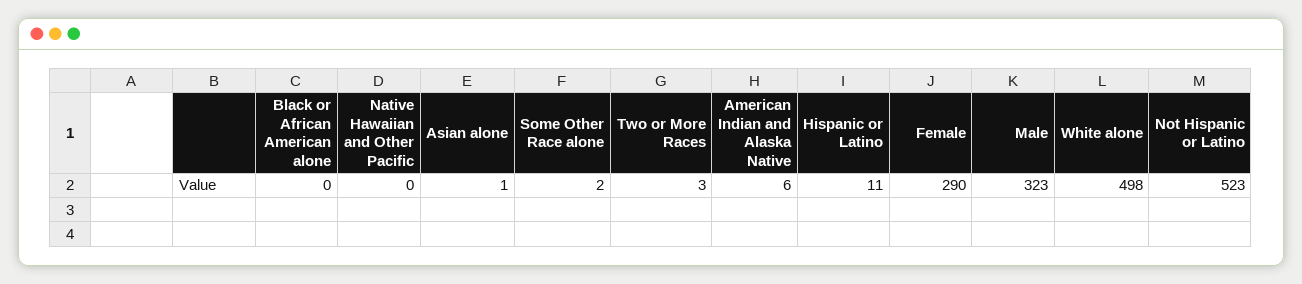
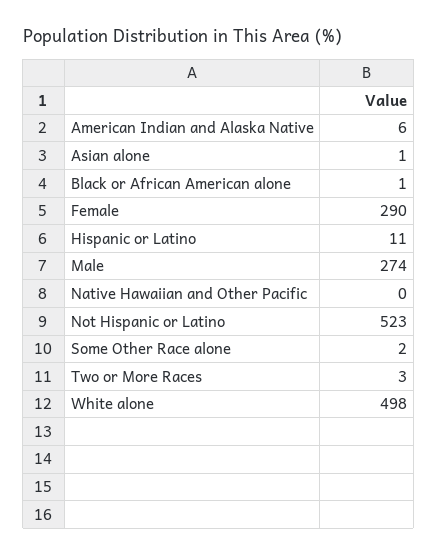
Black or African American alone: 0 -> 1
Male: 323 -> 274

